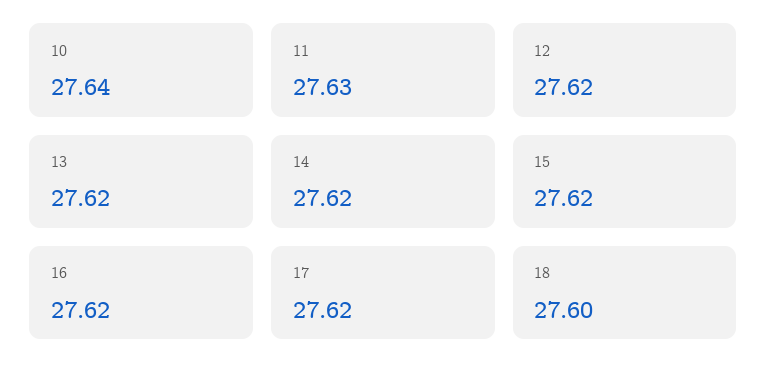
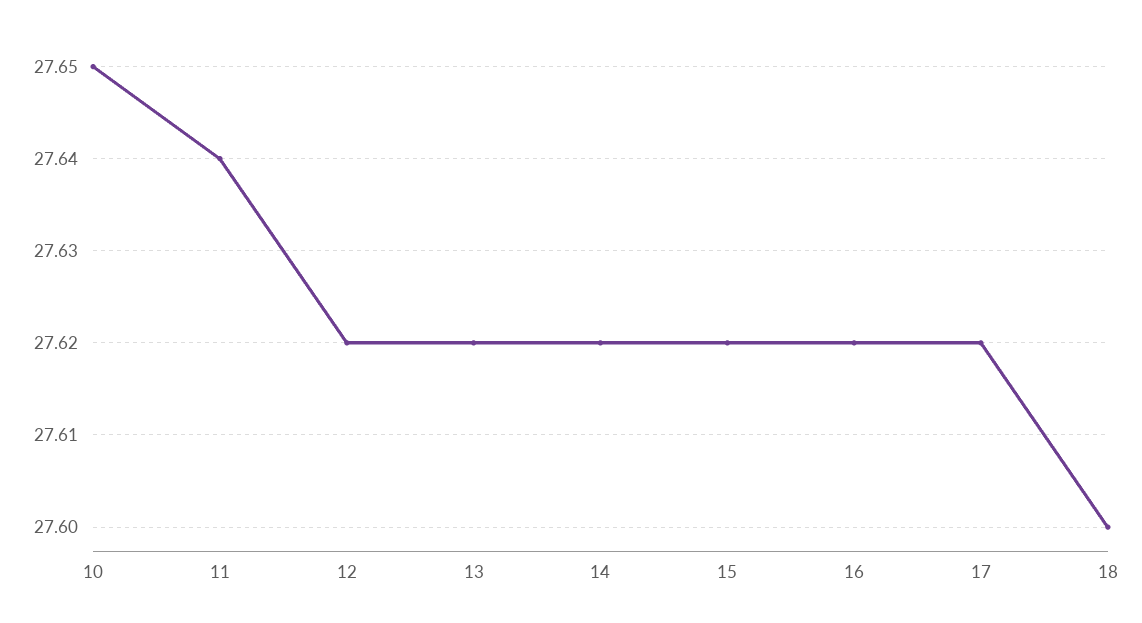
10: 27.64 -> 27.65
11: 27.63 -> 27.64

